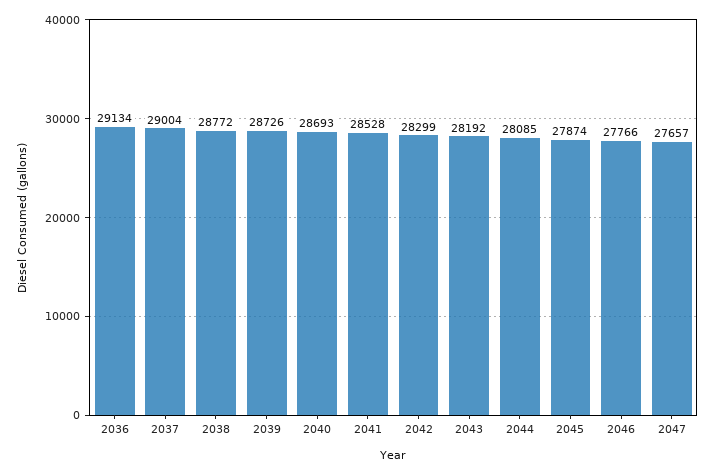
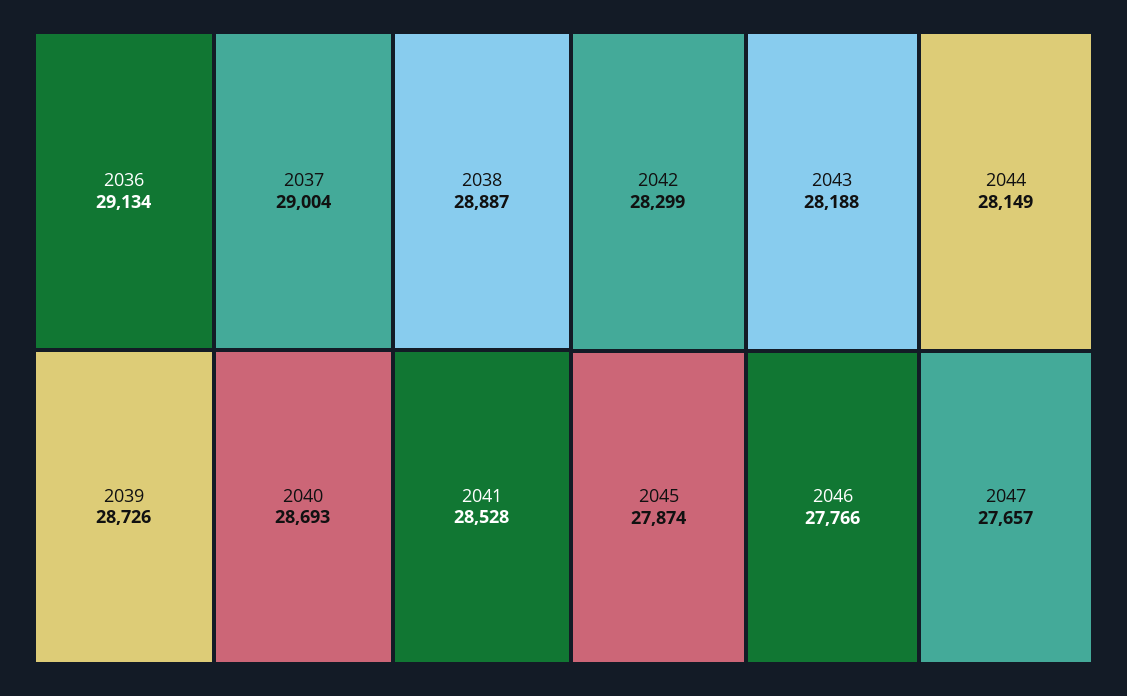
2038: 28772 -> 28887
2043: 28192 -> 28188
2044: 28085 -> 28149

